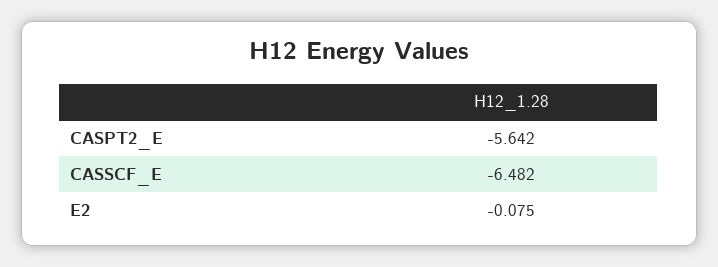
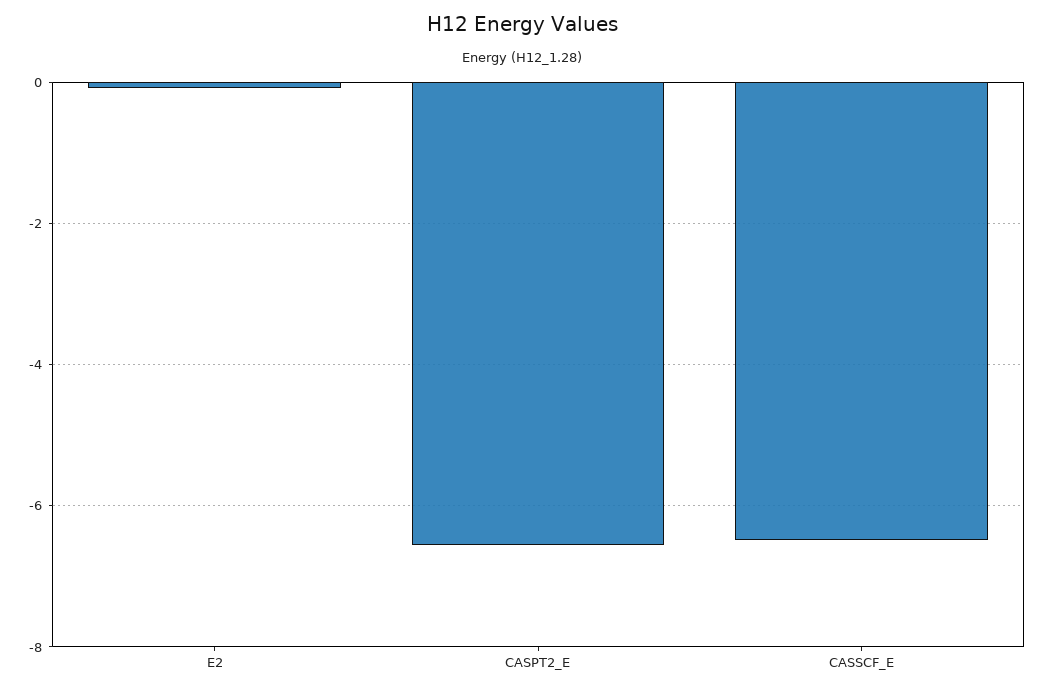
CASPT2_E: -5.642 -> -6.6

